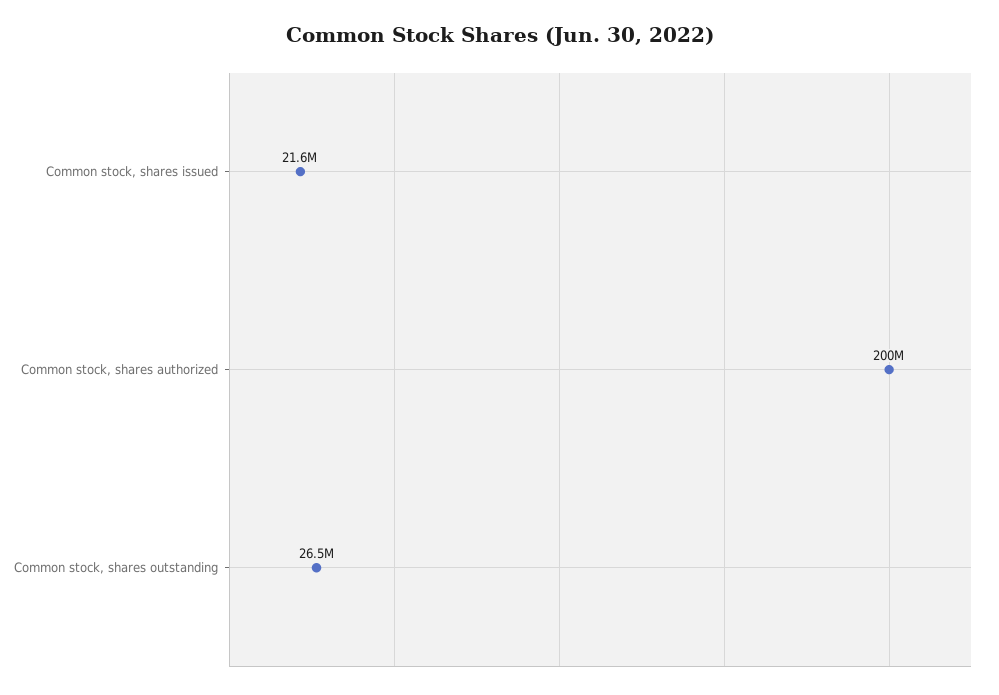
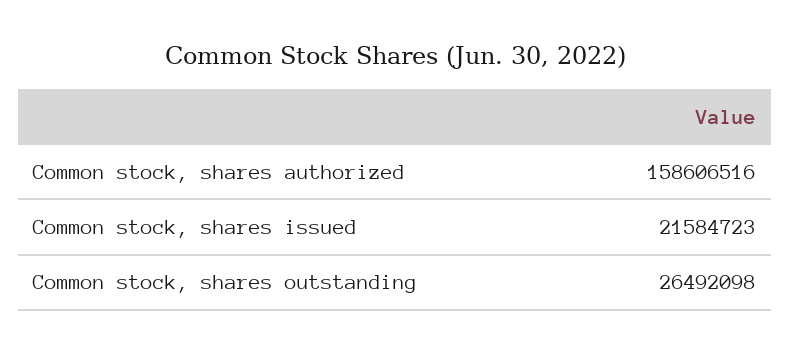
Common stock, shares authorized: 200000000 -> 158606516

